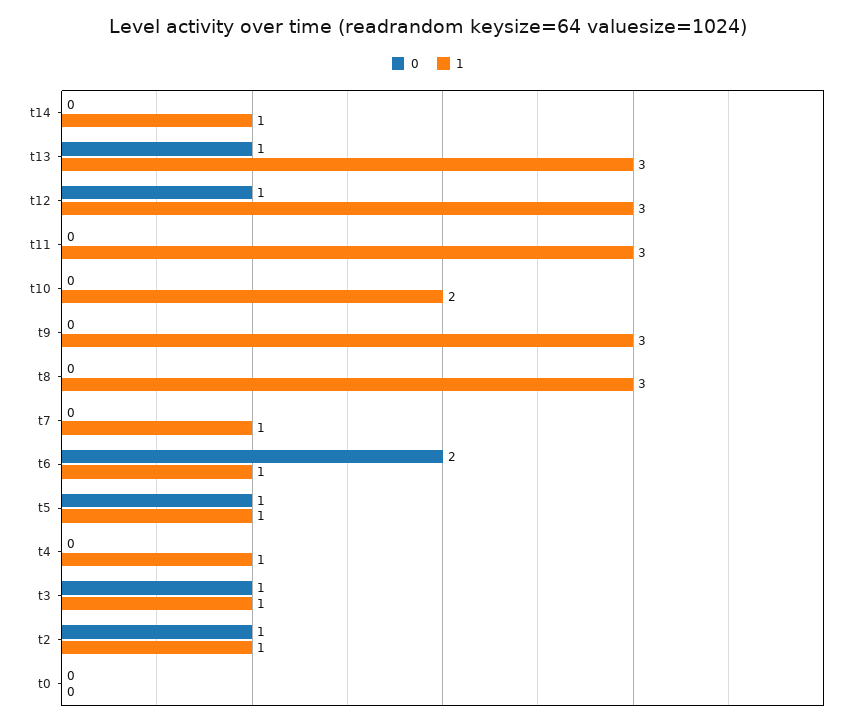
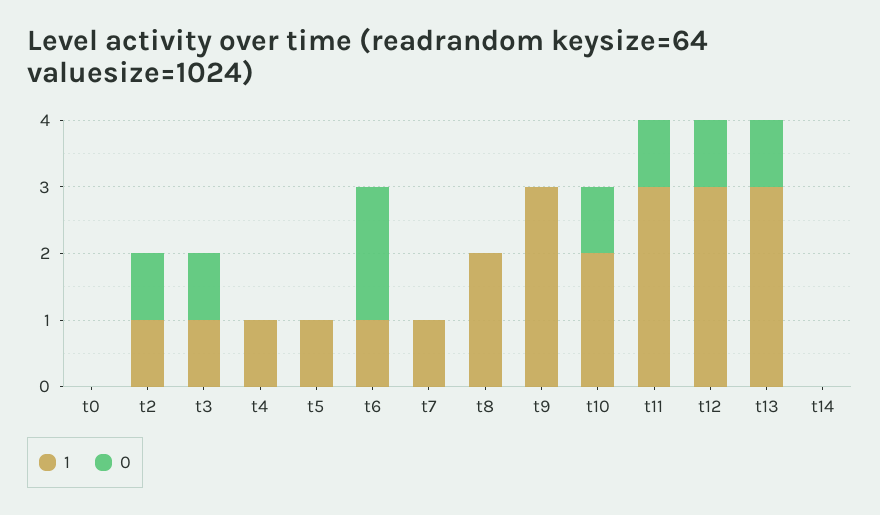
1, t14: 1 -> 0
0, t11: 0 -> 1
0, t10: 0 -> 1
1, t8: 3 -> 2
0, t5: 1 -> 0

